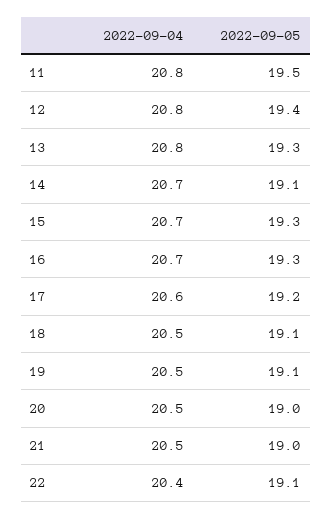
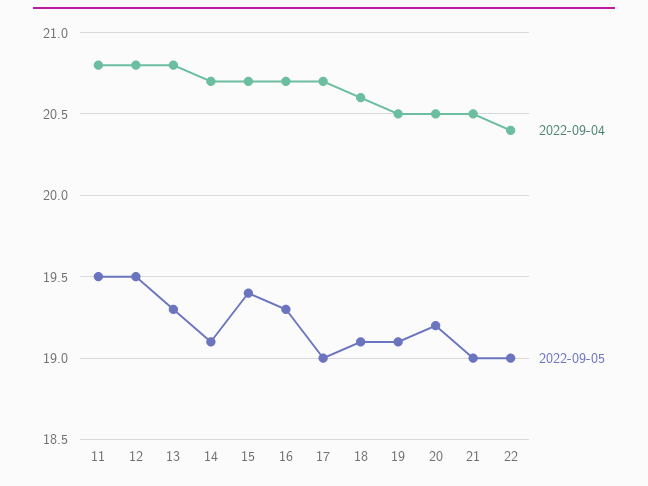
2022-09-05, 12: 19.4 -> 19.5
2022-09-05, 15: 19.3 -> 19.4
2022-09-04, 17: 20.6 -> 20.7
2022-09-05, 17: 19.2 -> 19
2022-09-04, 18: 20.5 -> 20.6
2022-09-05, 20: 19 -> 19.2
2022-09-05, 22: 19.1 -> 19

